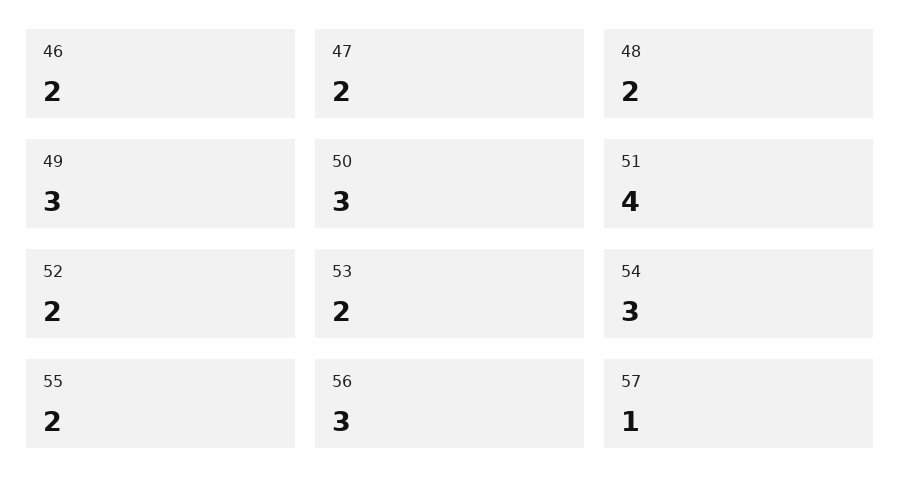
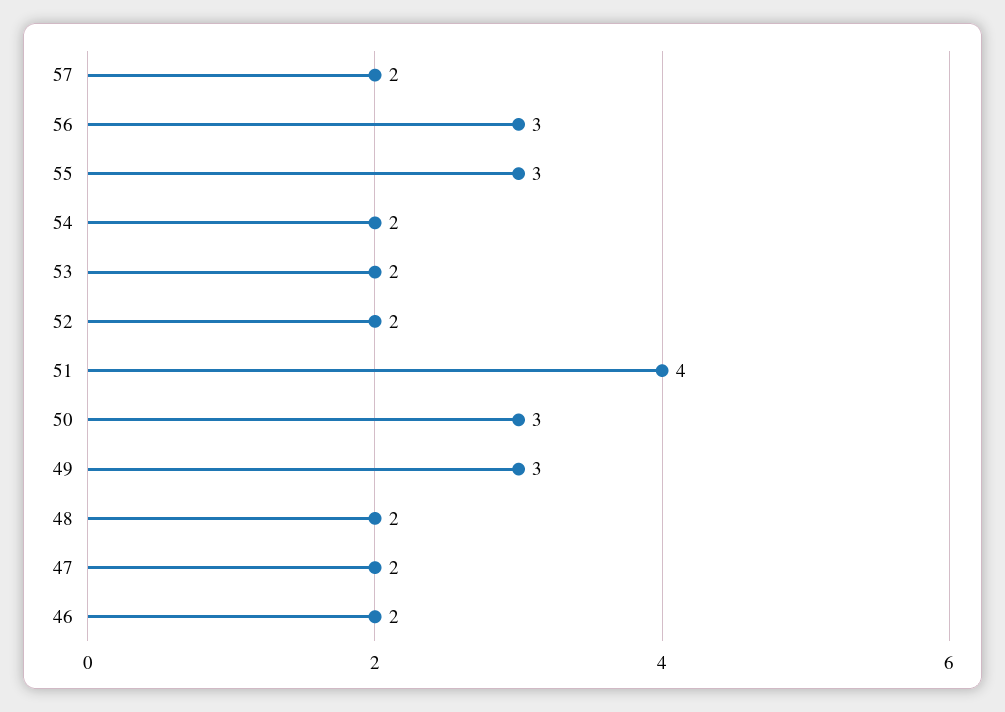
54: 3 -> 2
55: 2 -> 3
57: 1 -> 2

